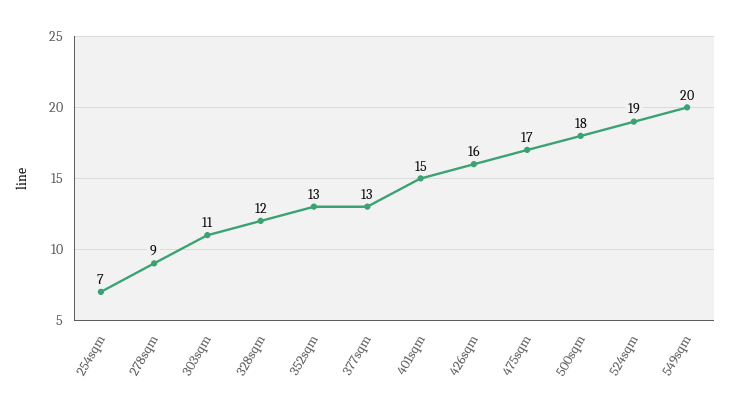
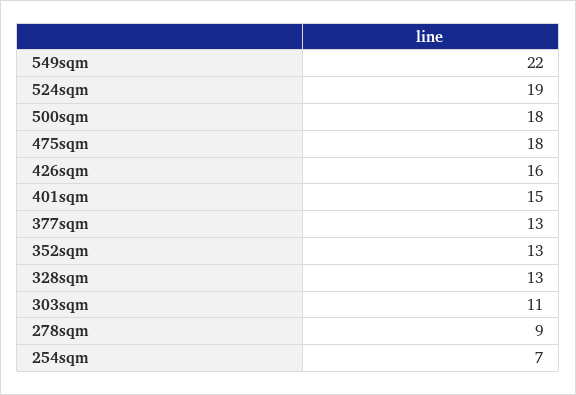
328sqm: 12 -> 13
475sqm: 17 -> 18
549sqm: 20 -> 22

